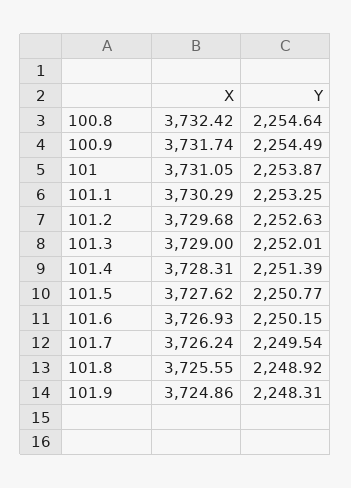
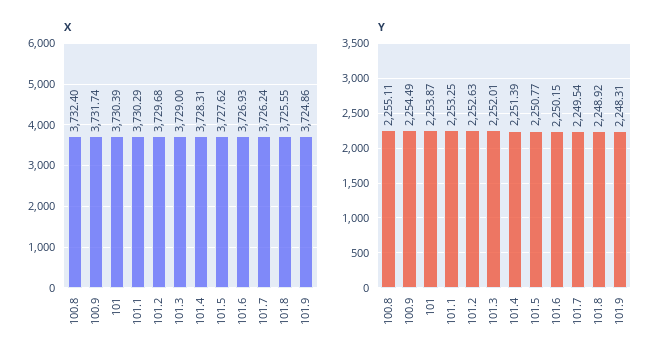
X, 100.8: 3732.42 -> 3732.4
Y, 100.8: 2254.64 -> 2255.11
X, 101: 3731.05 -> 3730.39

